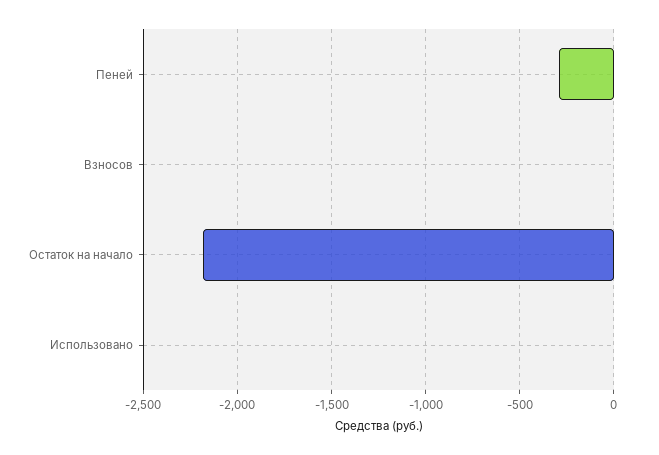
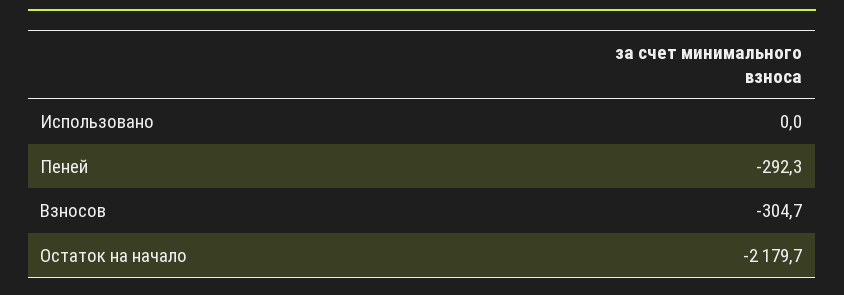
Взносов: 0 -> -304.7

